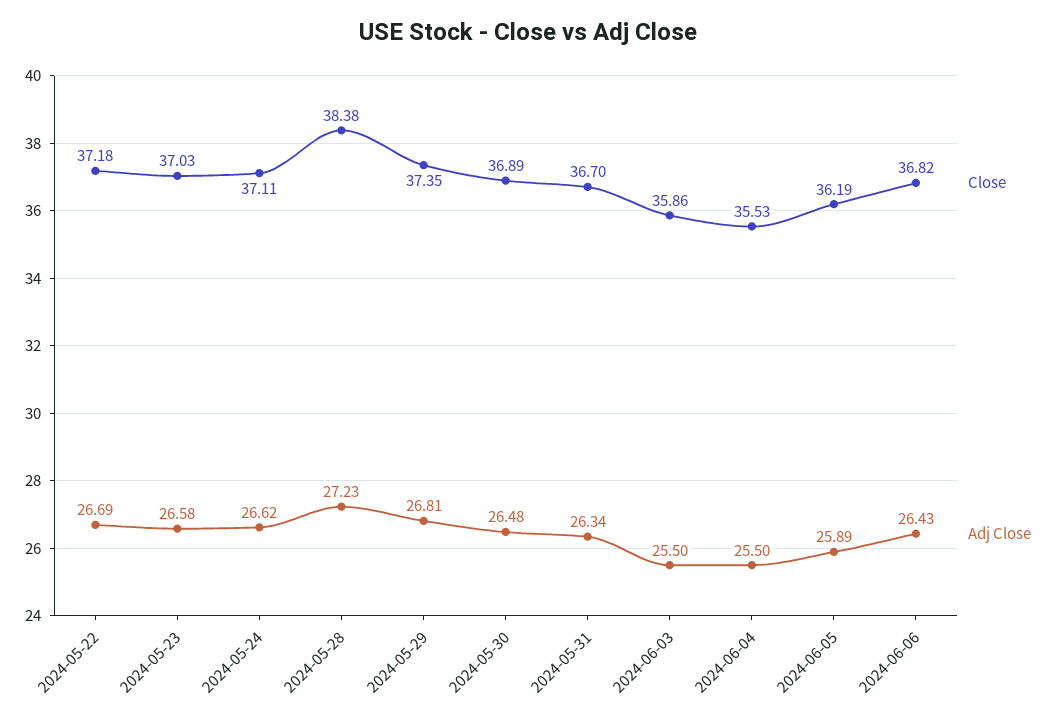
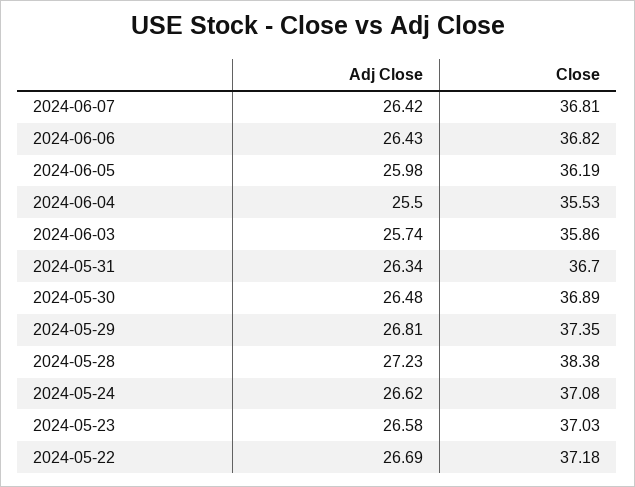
Close, 2024-05-24: 37.11 -> 37.08
Adj Close, 2024-06-03: 25.5 -> 25.74
Adj Close, 2024-06-05: 25.89 -> 25.98
Adj Close, 2024-06-07: none -> 26.42
Close, 2024-06-07: none -> 36.81

